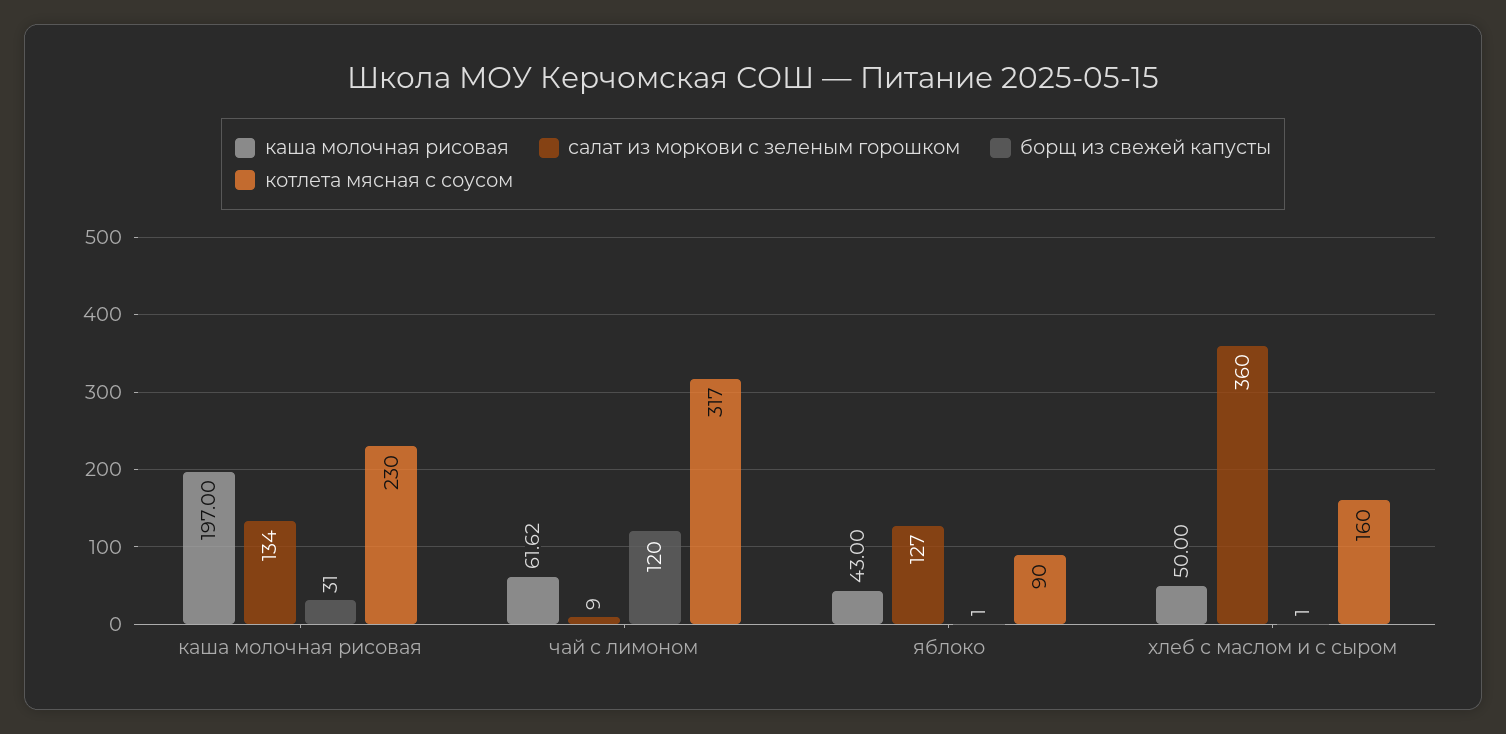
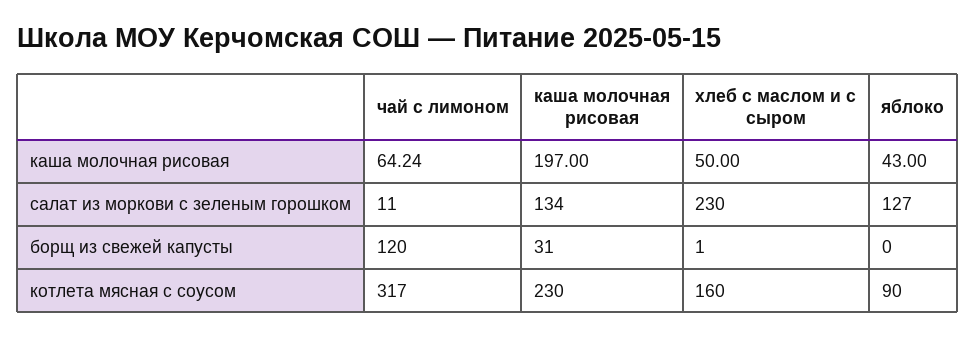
каша молочная рисовая, чай с лимоном: 61.62 -> 64.24
салат из моркови с зеленым горошком, чай с лимоном: 9 -> 11
борщ из свежей капусты, яблоко: 1 -> 0
салат из моркови с зеленым горошком, хлеб с маслом и с сыром: 360 -> 230

